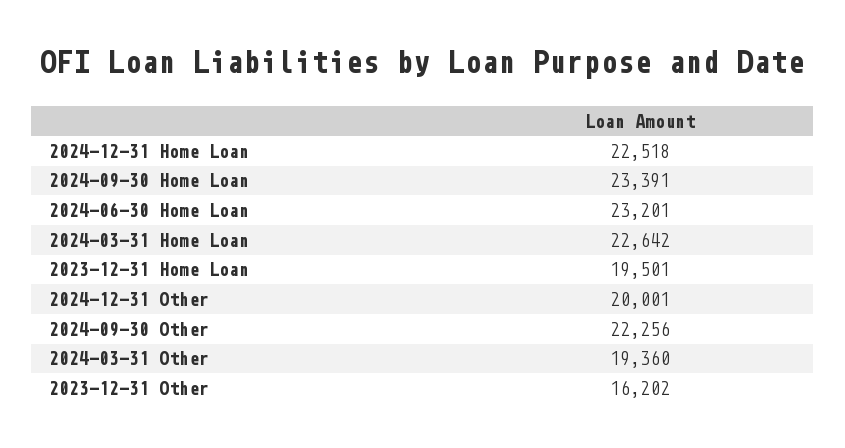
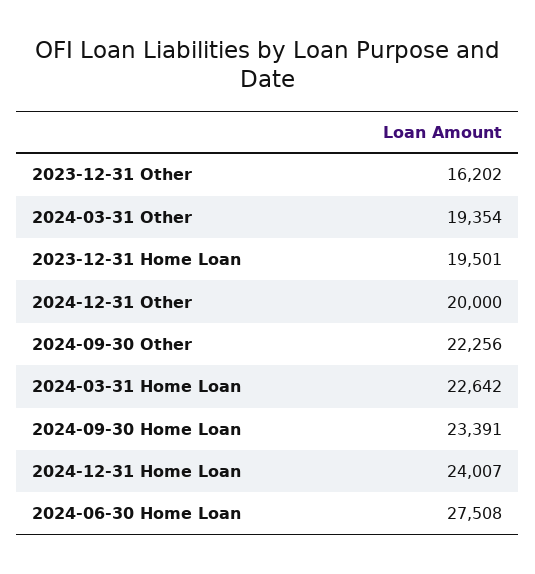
2024-12-31 Home Loan: 22518 -> 24007
2024-06-30 Home Loan: 23201 -> 27508
2024-12-31 Other: 20001 -> 20000
2024-03-31 Other: 19360 -> 19354

